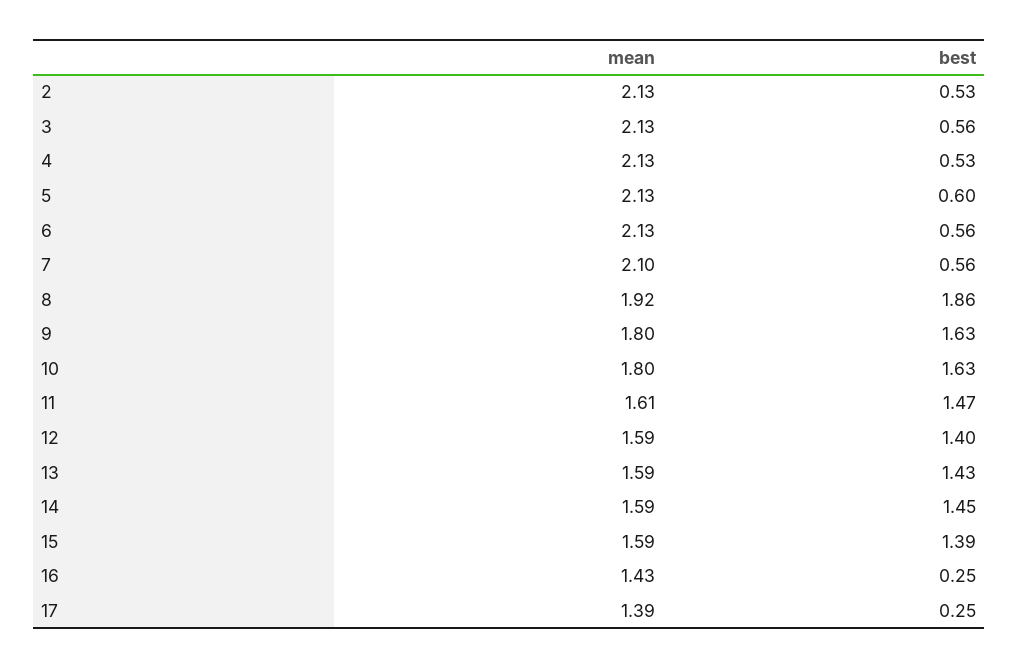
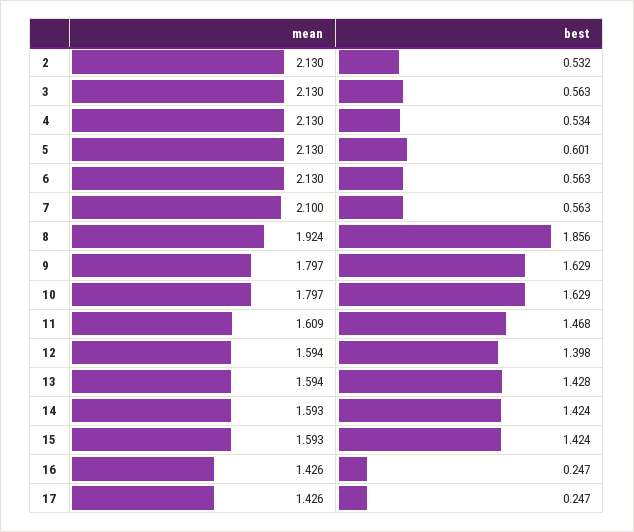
best, 14: 1.45 -> 1.424
best, 15: 1.39 -> 1.424
mean, 17: 1.39 -> 1.426

